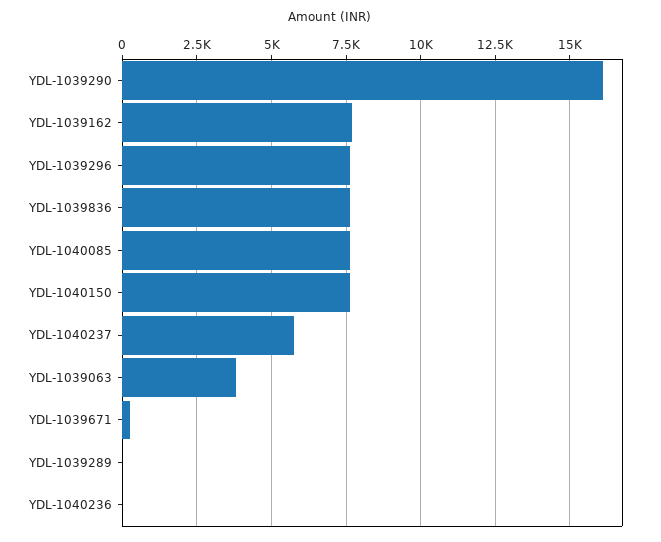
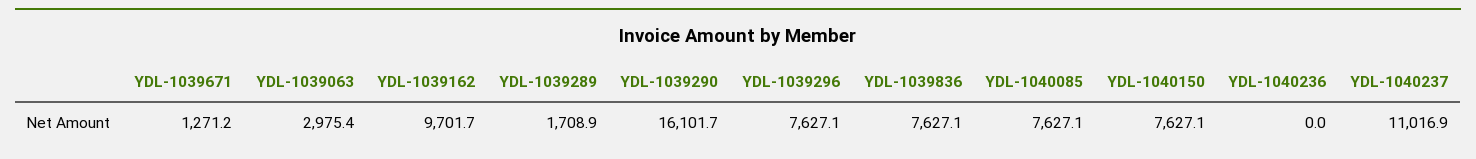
YDL-1039162: 7750 -> 9701.7
YDL-1040237: 5750 -> 11016.9
YDL-1039063: 3750 -> 2975.4
YDL-1039671: 250 -> 1271.2
YDL-1039289: 0 -> 1708.9

